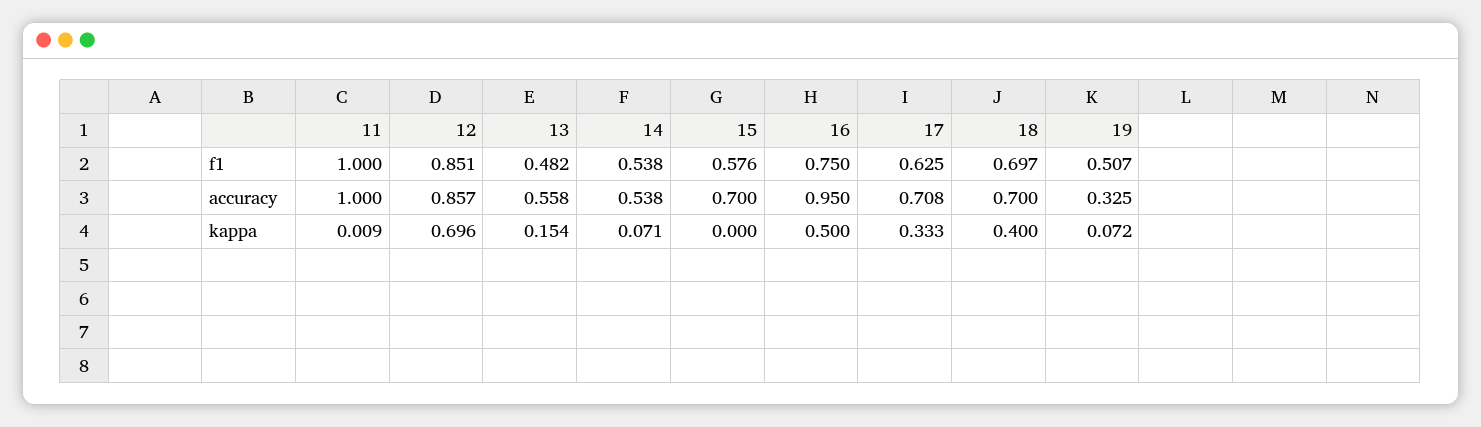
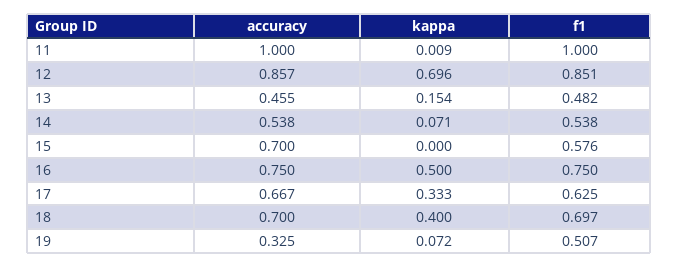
13, accuracy: 0.558 -> 0.455
16, accuracy: 0.95 -> 0.75
17, accuracy: 0.708 -> 0.667

